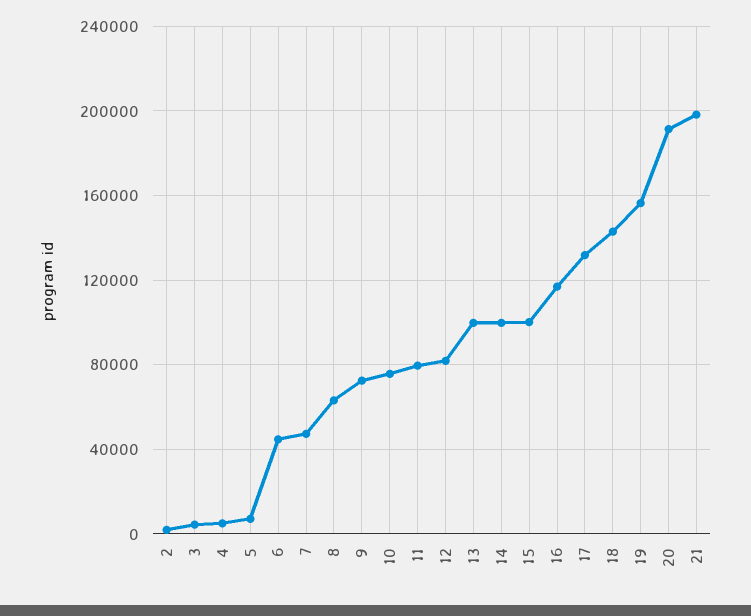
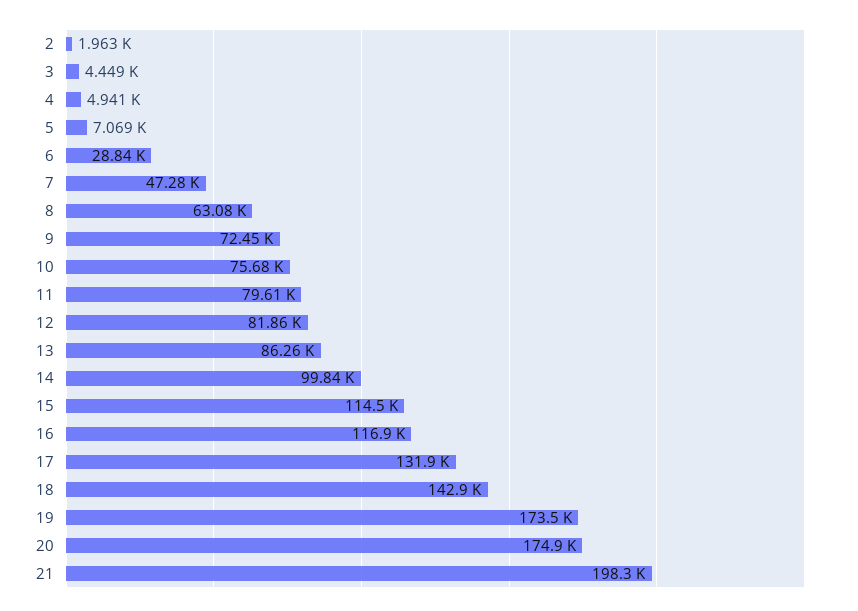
6: 45000 -> 28840
13: 100000 -> 86260
15: 100000 -> 114500
19: 155000 -> 173500
20: 190000 -> 174900

